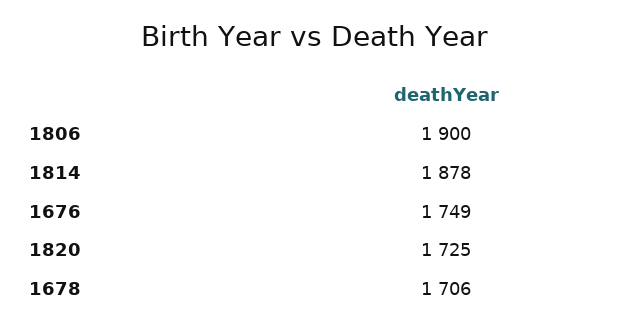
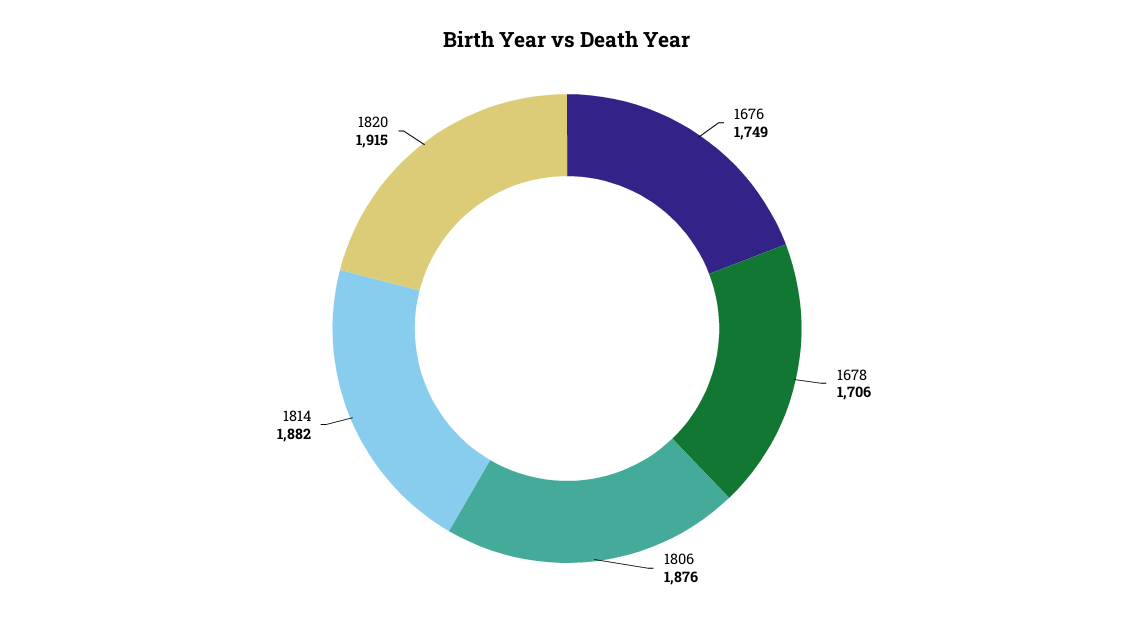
1806: 1900 -> 1876
1814: 1878 -> 1882
1820: 1725 -> 1915

